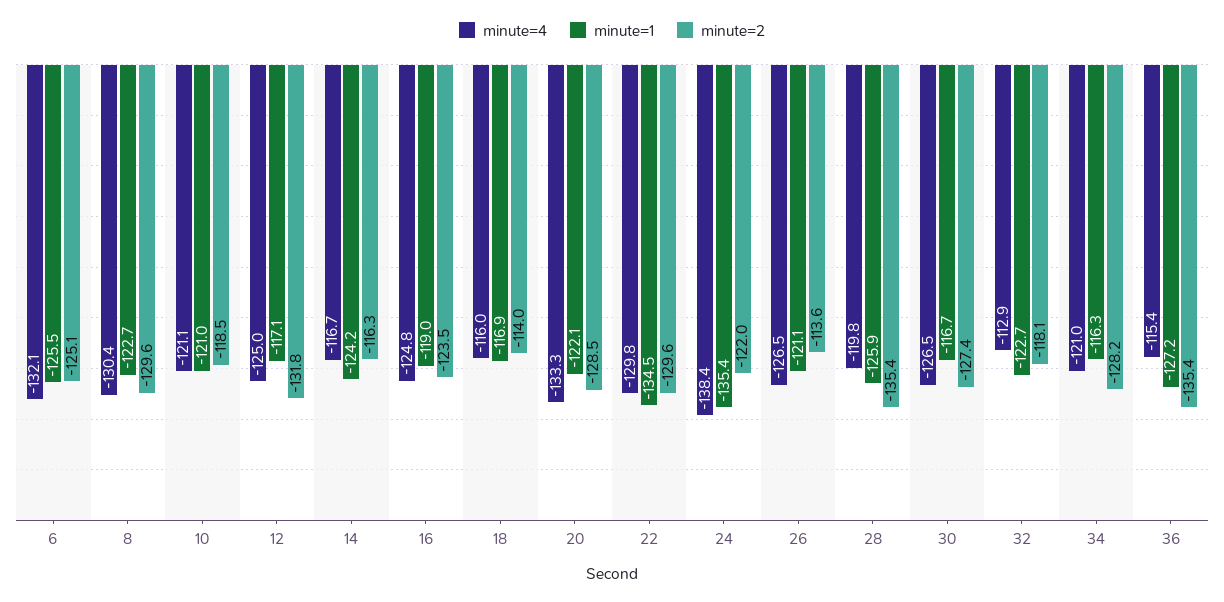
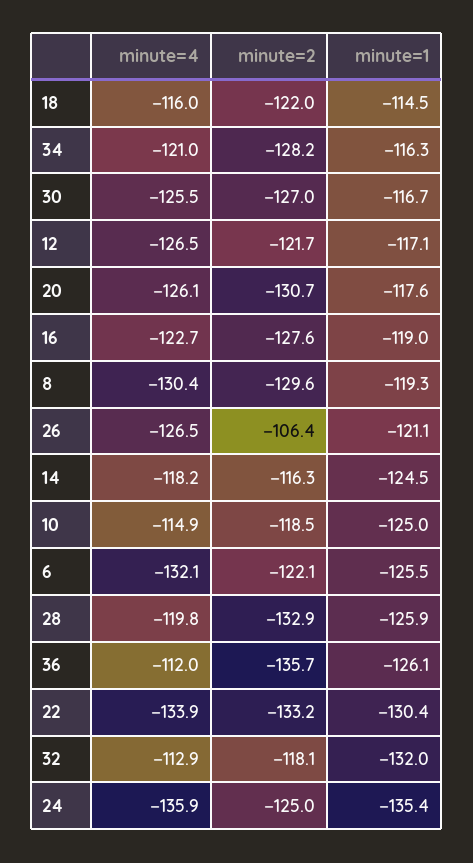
minute=2, 6: -125.1 -> -122.1
minute=1, 8: -122.7 -> -119.3
minute=4, 10: -121.1 -> -114.9
minute=1, 10: -121 -> -125
minute=4, 12: -125 -> -126.5
minute=2, 12: -131.8 -> -121.7
minute=4, 14: -116.7 -> -118.2
minute=1, 14: -124.2 -> -124.5
minute=4, 16: -124.8 -> -122.7
minute=2, 16: -123.5 -> -127.6
minute=1, 18: -116.9 -> -114.5
minute=2, 18: -114 -> -122
minute=4, 20: -133.3 -> -126.1
minute=1, 20: -122.1 -> -117.6
minute=2, 20: -128.5 -> -130.7
minute=4, 22: -129.8 -> -133.9
minute=1, 22: -134.5 -> -130.4
minute=2, 22: -129.6 -> -133.2
minute=4, 24: -138.4 -> -135.9
minute=2, 24: -122 -> -125
minute=2, 26: -113.6 -> -106.4
minute=2, 28: -135.4 -> -132.9
minute=4, 30: -126.5 -> -125.5
minute=2, 30: -127.4 -> -127
minute=1, 32: -122.7 -> -132
minute=4, 36: -115.4 -> -112
minute=1, 36: -127.2 -> -126.1
minute=2, 36: -135.4 -> -135.7

